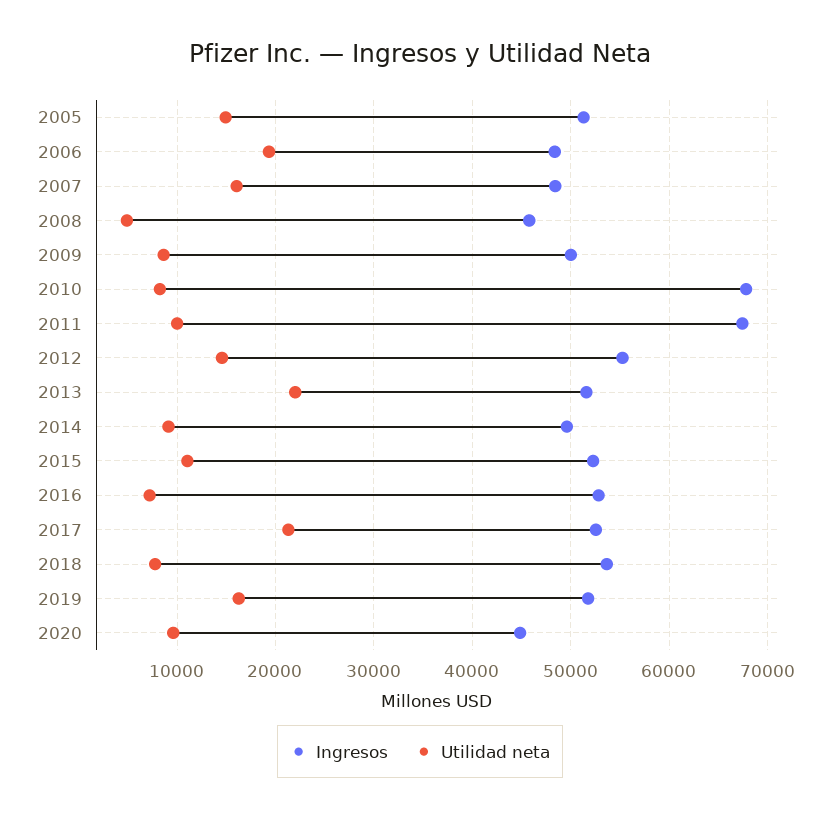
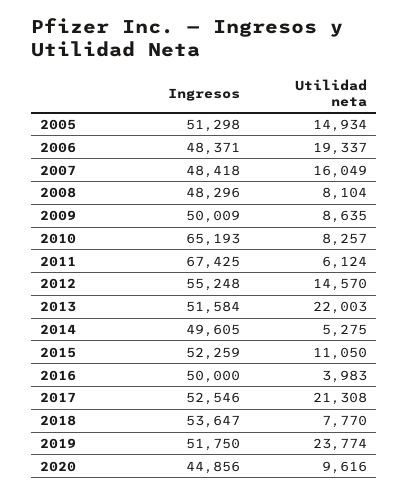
Ingresos, 2008: 46000 -> 48296
Utilidad neta, 2008: 5000 -> 8104
Ingresos, 2010: 68000 -> 65193
Utilidad neta, 2011: 10000 -> 6124
Utilidad neta, 2014: 9000 -> 5275
Ingresos, 2016: 53000 -> 50000
Utilidad neta, 2016: 7000 -> 3983
Utilidad neta, 2019: 16000 -> 23774

